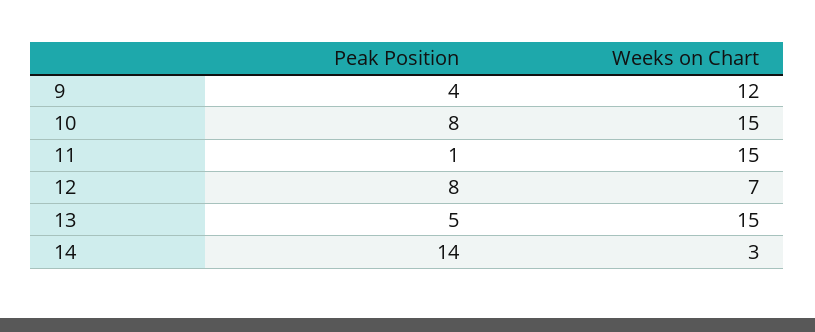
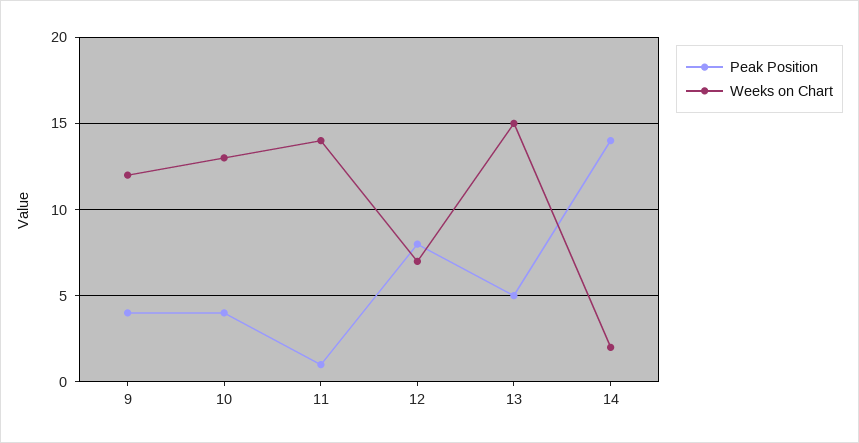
Peak Position, 10: 8 -> 4
Weeks on Chart, 10: 15 -> 13
Weeks on Chart, 11: 15 -> 14
Weeks on Chart, 14: 3 -> 2

